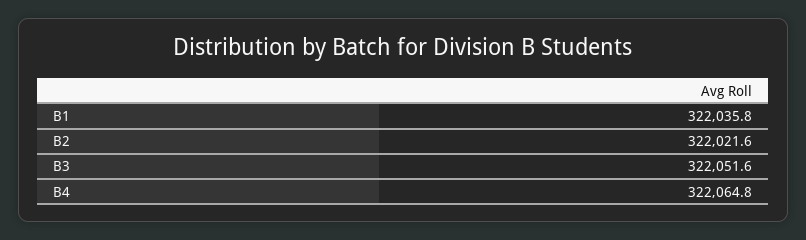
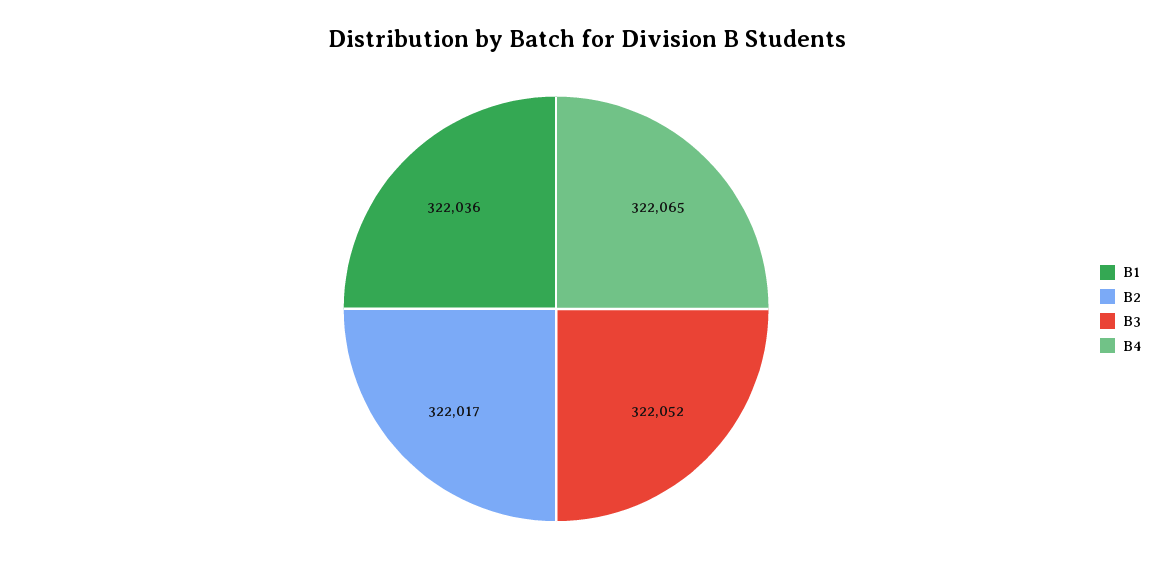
B2: 322021.6 -> 322017

